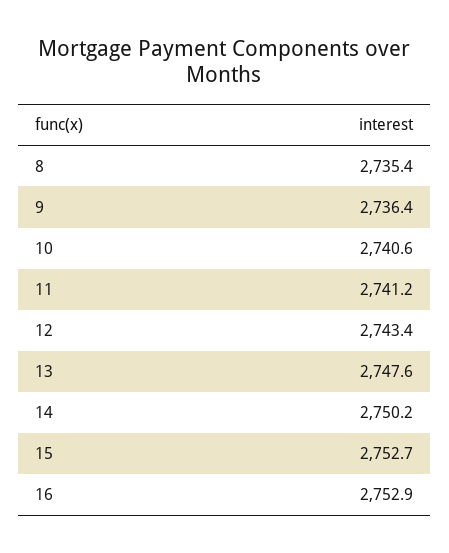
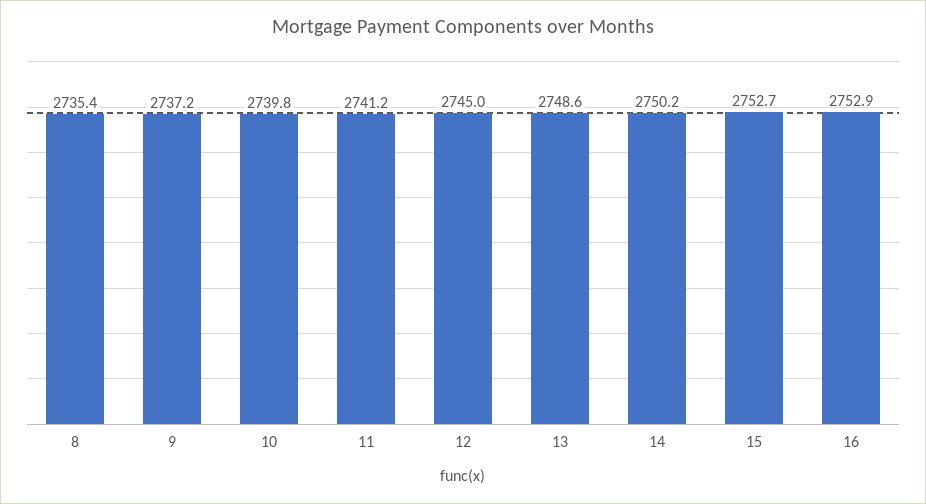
9: 2736.4 -> 2737.2
10: 2740.6 -> 2739.8
12: 2743.4 -> 2745
13: 2747.6 -> 2748.6

